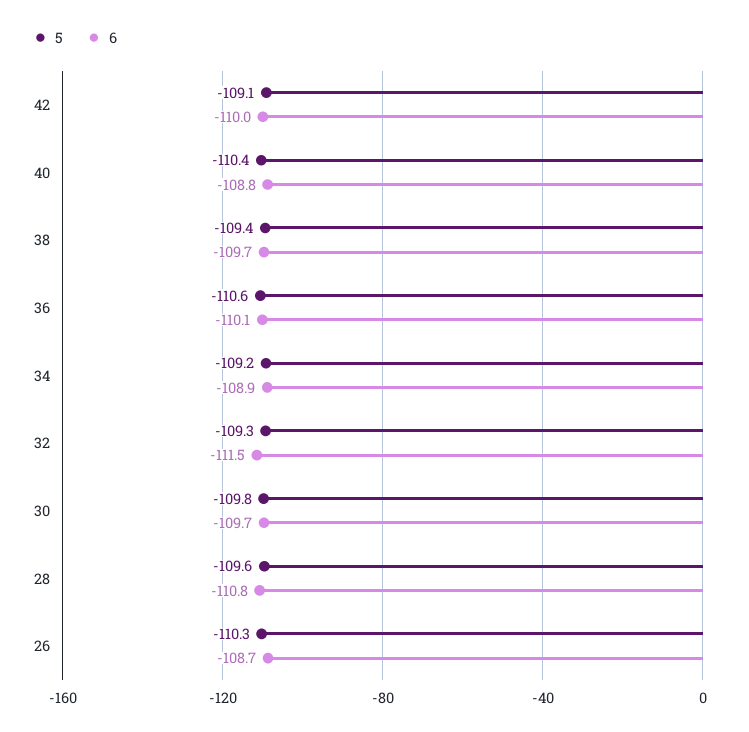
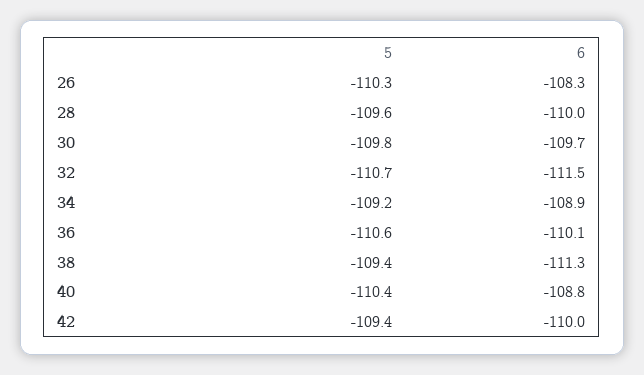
5, 42: -109.1 -> -109.4
6, 38: -109.7 -> -111.3
5, 32: -109.3 -> -110.7
6, 28: -110.8 -> -110
6, 26: -108.7 -> -108.3

